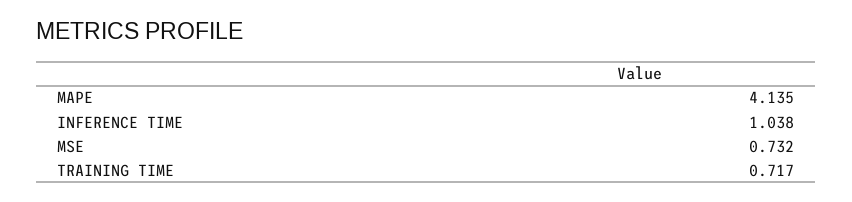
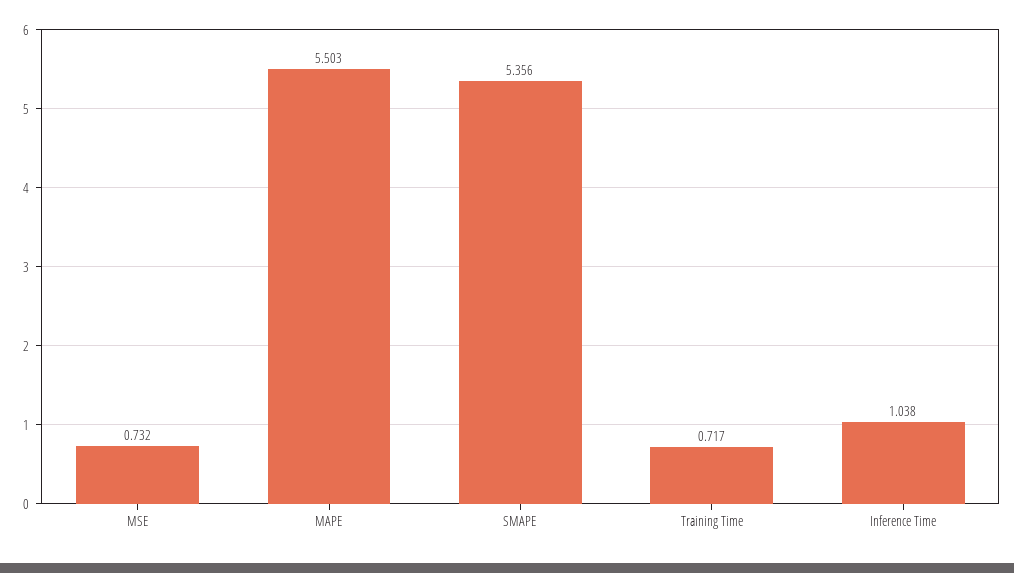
MAPE: 4.135 -> 5.503
SMAPE: none -> 5.356

